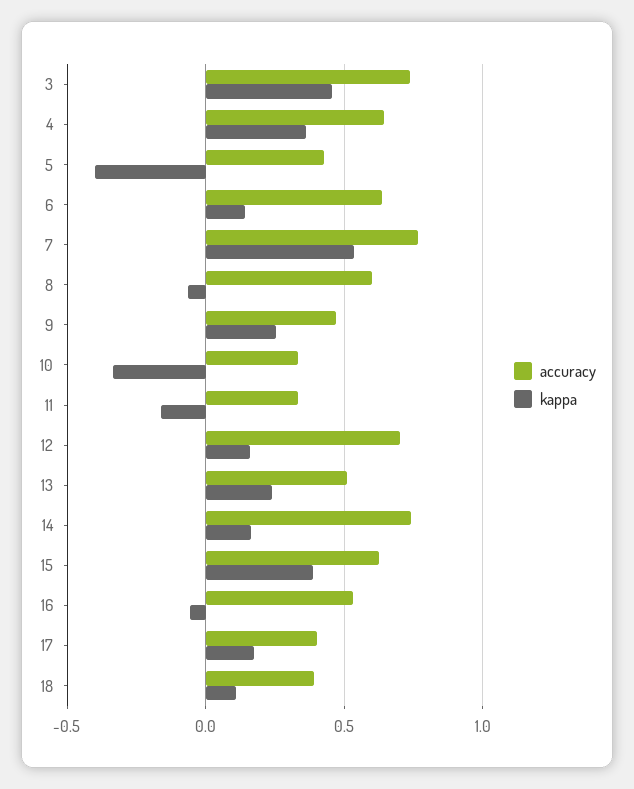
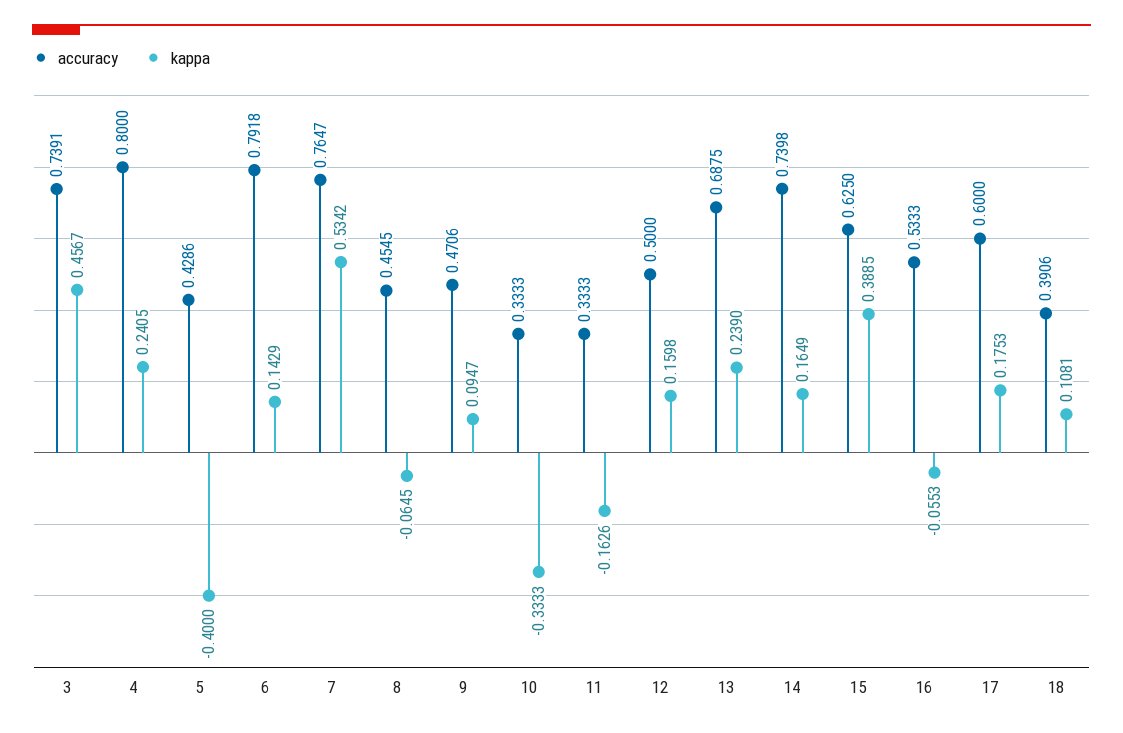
accuracy, 4: 0.65 -> 0.8
kappa, 4: 0.35 -> 0.2405
accuracy, 6: 0.65 -> 0.7918
accuracy, 8: 0.6 -> 0.4545
kappa, 9: 0.25 -> 0.0947
accuracy, 12: 0.7 -> 0.5
accuracy, 13: 0.5 -> 0.6875
accuracy, 17: 0.4 -> 0.6

